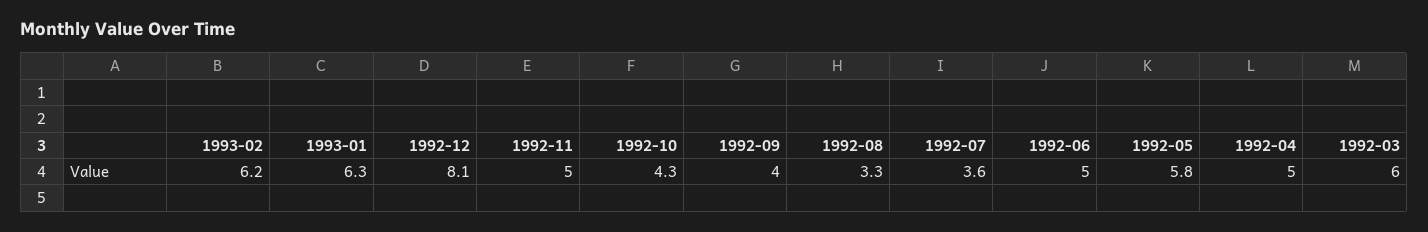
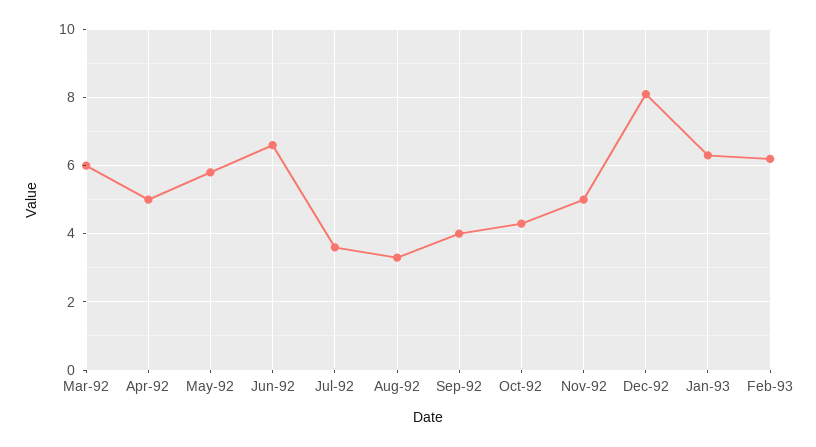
1992-06: 5 -> 6.5

